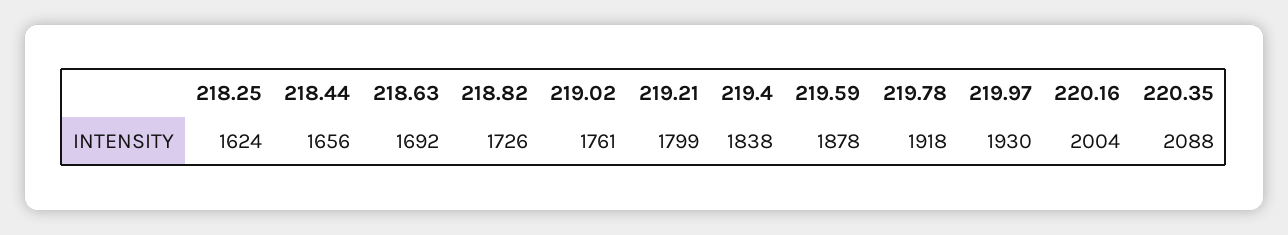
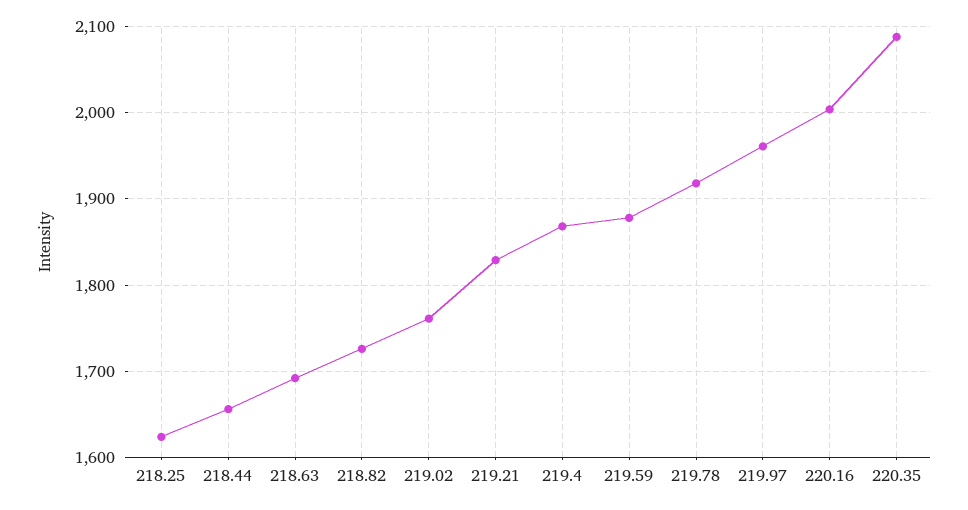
219.21: 1799 -> 1830
219.4: 1838 -> 1870
219.97: 1930 -> 1960

